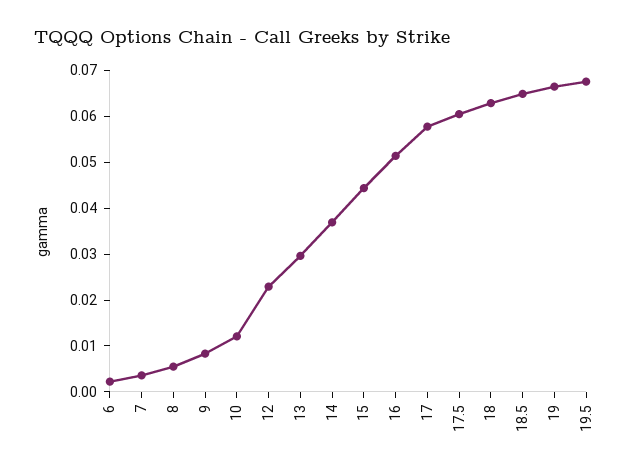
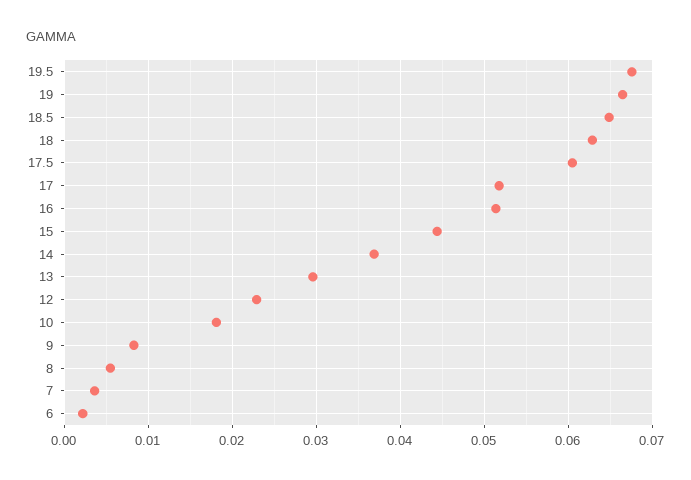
10: 0.012 -> 0.018
17: 0.058 -> 0.052

